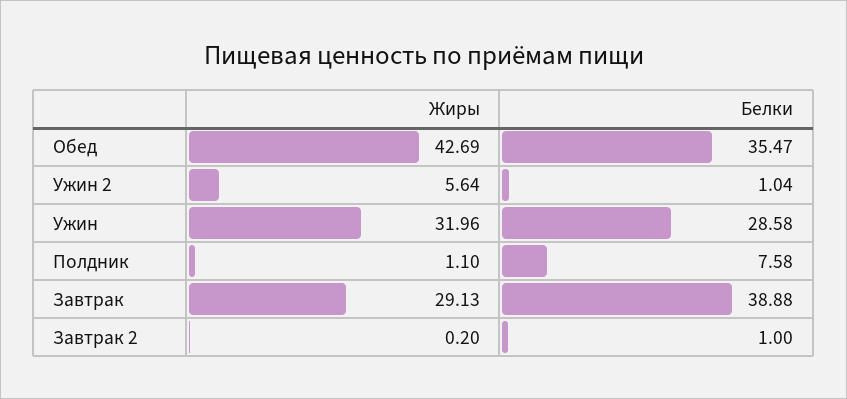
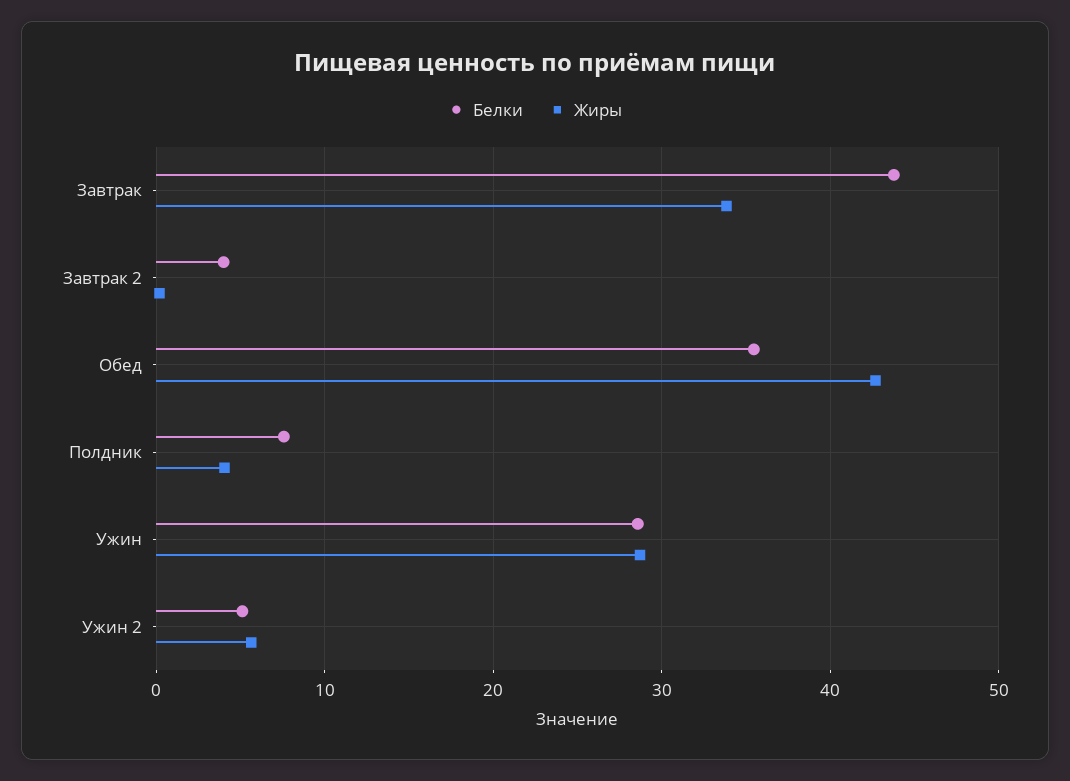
Белки, Ужин 2: 1.04 -> 5
Жиры, Ужин: 31.96 -> 29
Жиры, Полдник: 1.1 -> 4
Жиры, Завтрак: 29.13 -> 34
Белки, Завтрак: 38.88 -> 44
Белки, Завтрак 2: 1 -> 4

